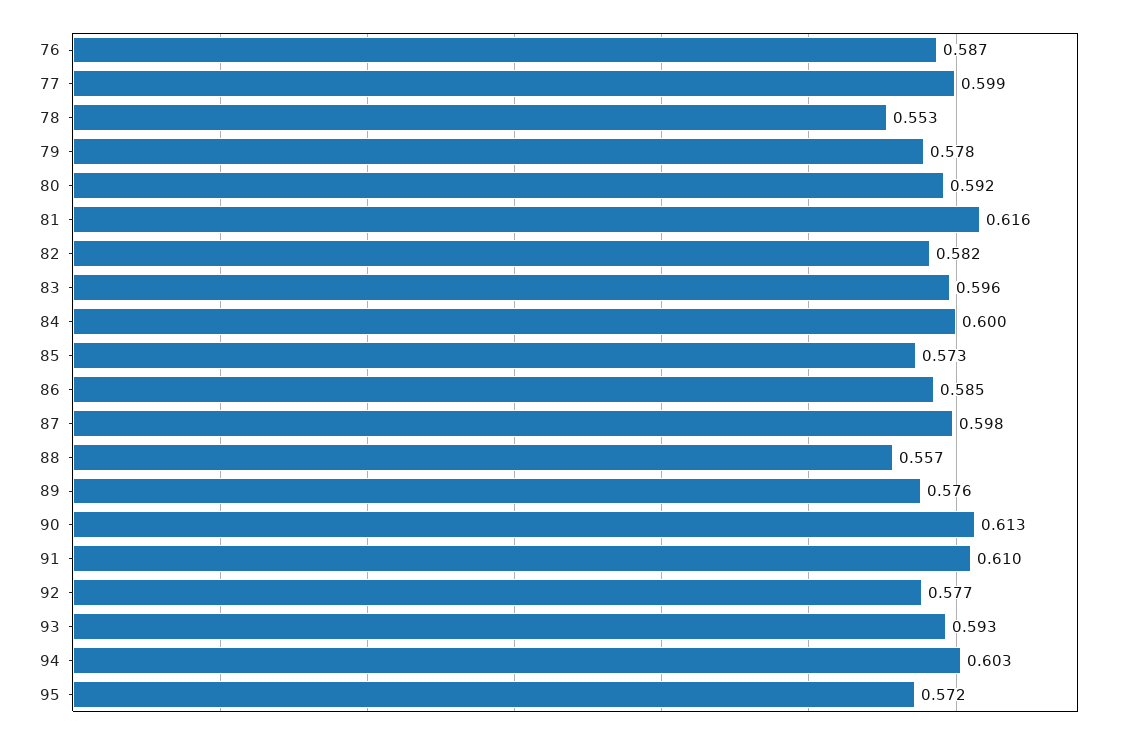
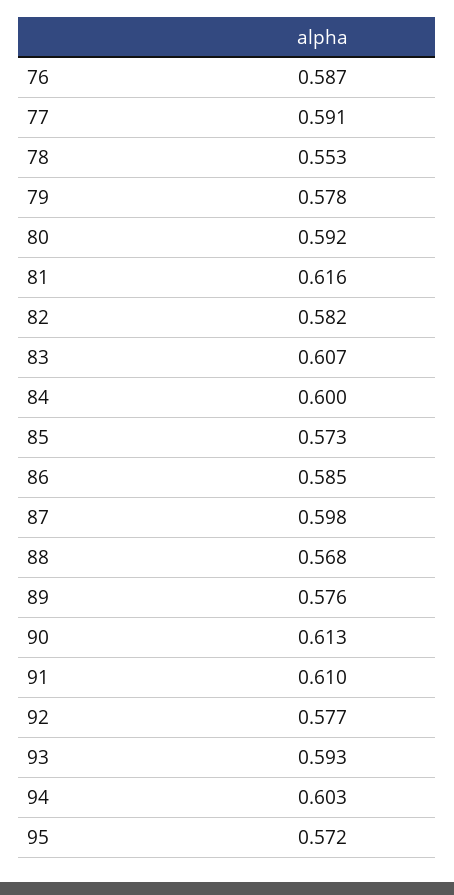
77: 0.599 -> 0.591
83: 0.596 -> 0.607
88: 0.557 -> 0.568

